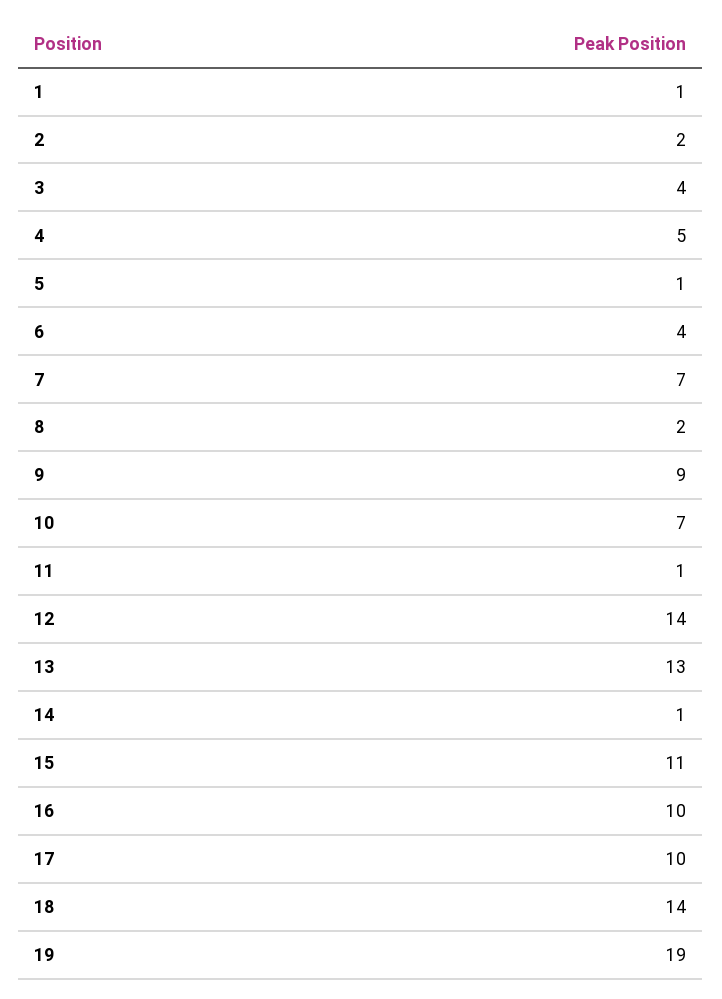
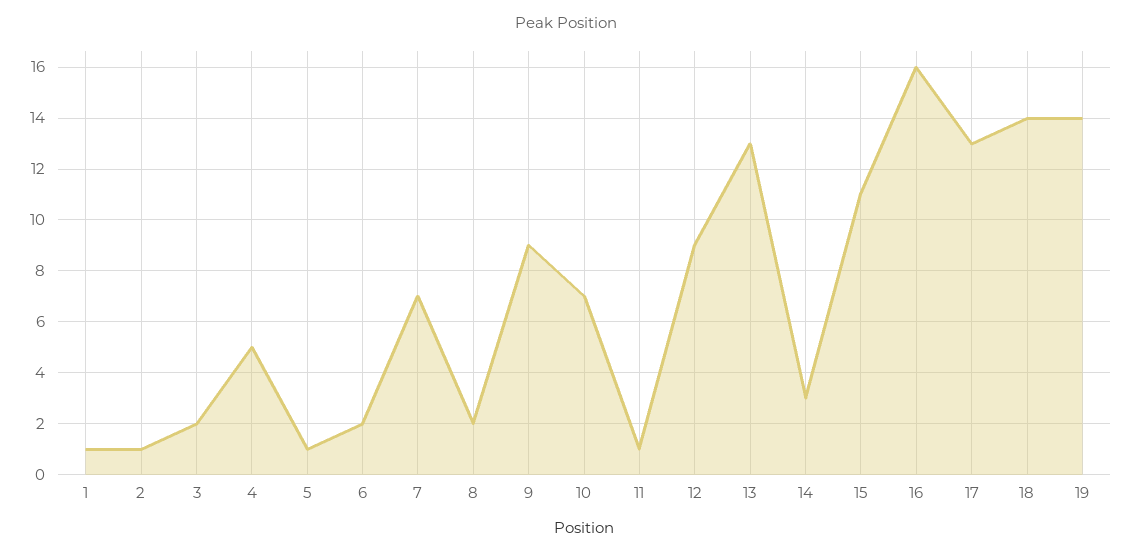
2: 2 -> 1
3: 4 -> 2
6: 4 -> 2
12: 14 -> 9
14: 1 -> 3
16: 10 -> 16
17: 10 -> 13
19: 19 -> 14

